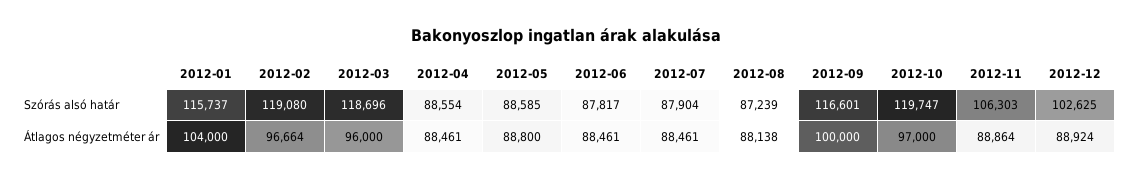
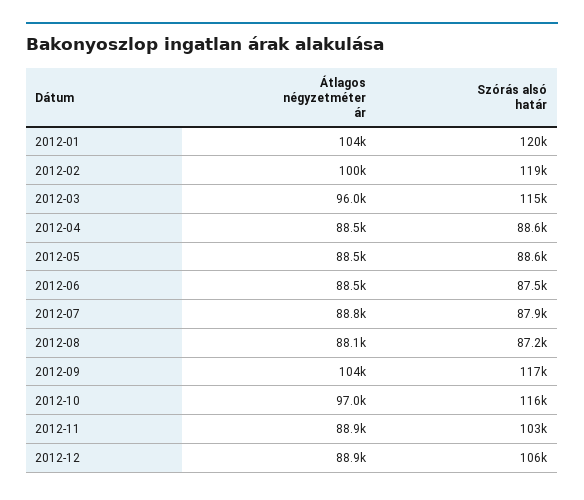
2012-01, Szórás alsó határ: 115737 -> 120000
2012-03, Szórás alsó határ: 118696 -> 115000
2012-06, Szórás alsó határ: 87817 -> 87500
2012-10, Szórás alsó határ: 119747 -> 116000
2012-11, Szórás alsó határ: 106303 -> 103000
2012-12, Szórás alsó határ: 102625 -> 106000
2012-02, Átlagos négyzetméter ár: 96664 -> 100000
2012-05, Átlagos négyzetméter ár: 88800 -> 88500
2012-07, Átlagos négyzetméter ár: 88461 -> 88800
2012-09, Átlagos négyzetméter ár: 100000 -> 104000

